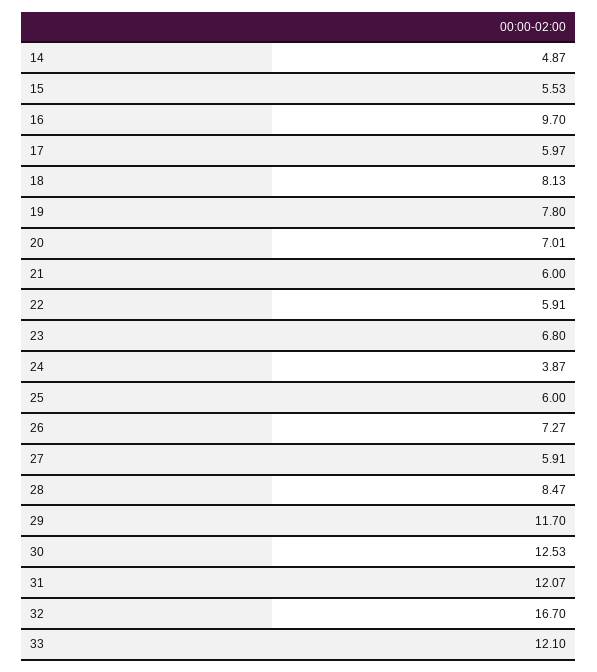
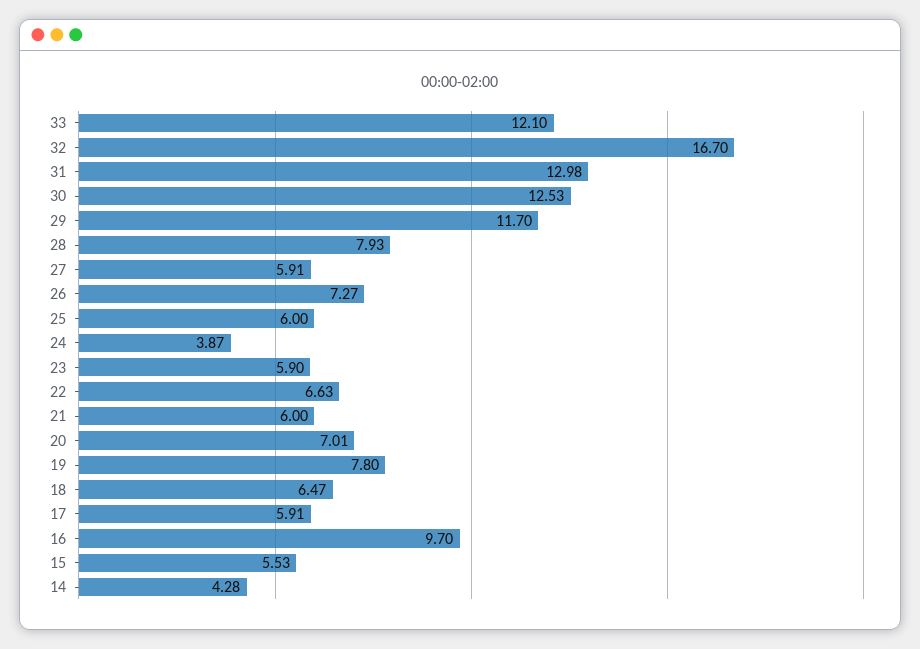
14: 4.87 -> 4.28
17: 5.97 -> 5.91
18: 8.13 -> 6.47
22: 5.91 -> 6.63
23: 6.8 -> 5.9
28: 8.47 -> 7.93
31: 12.07 -> 12.98

